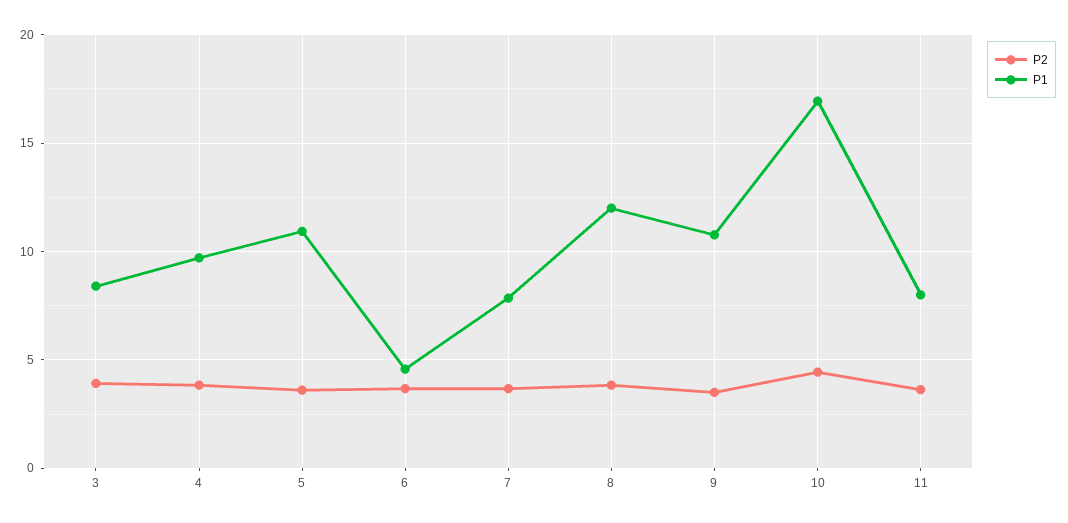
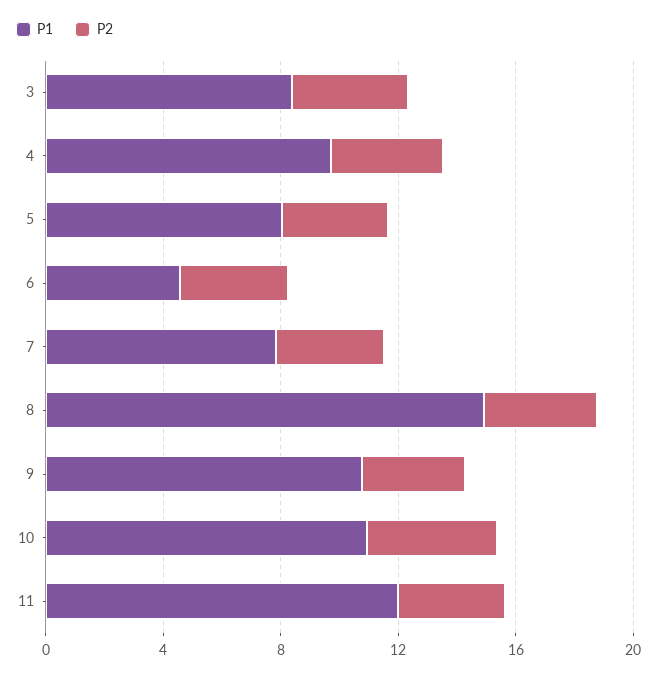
P1, 5: 11 -> 8
P1, 8: 12 -> 15
P1, 10: 17 -> 11
P1, 11: 8 -> 12

